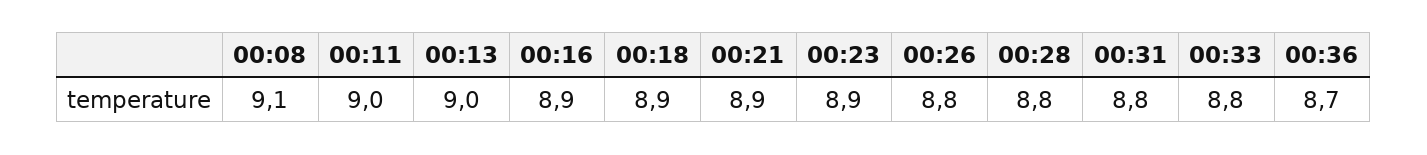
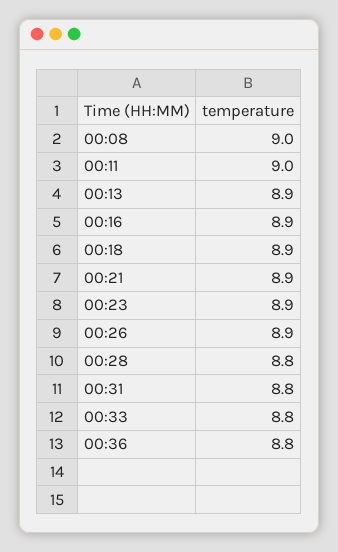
00:08: 9.1 -> 9
00:13: 9 -> 8.9
00:26: 8.8 -> 8.9
00:36: 8.7 -> 8.8

